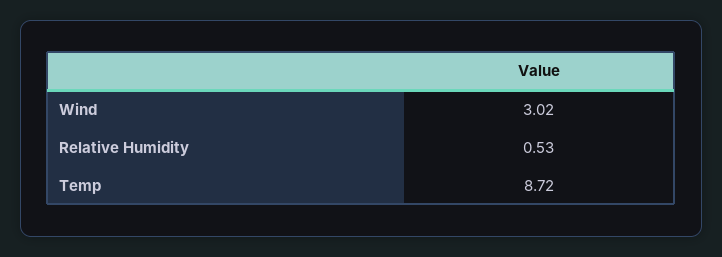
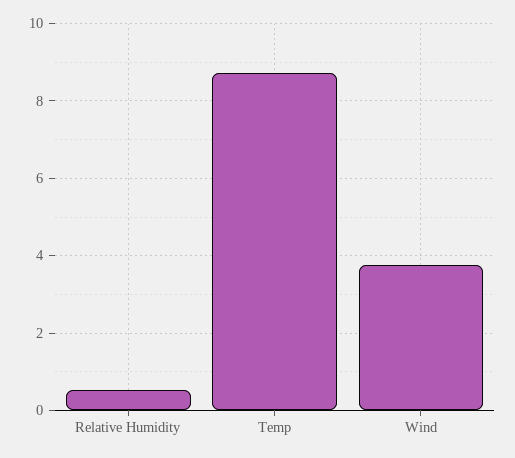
Wind: 3.02 -> 3.8

